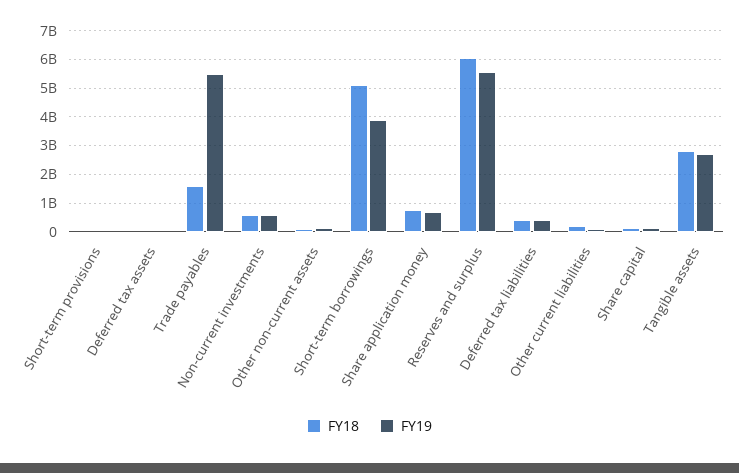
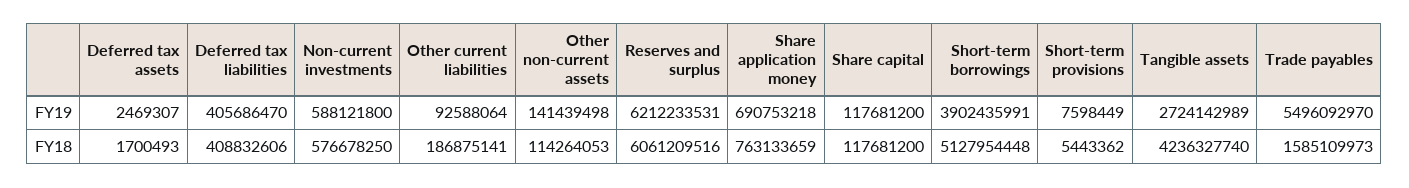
FY19, Reserves and surplus: 5500000000 -> 6212233531
FY18, Tangible assets: 2750000000 -> 4236327740

